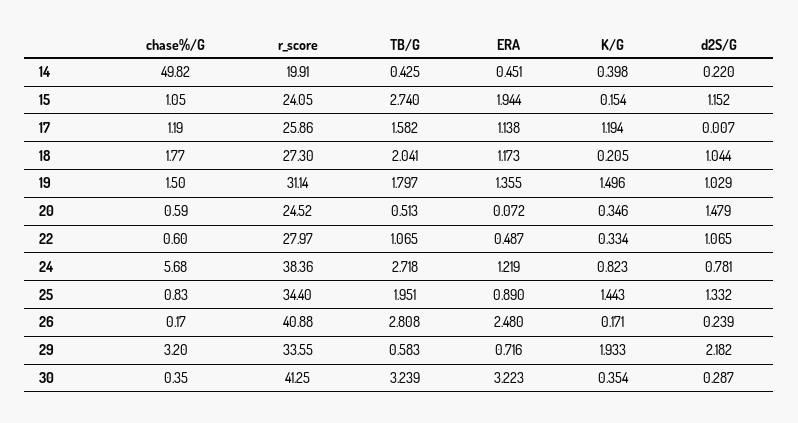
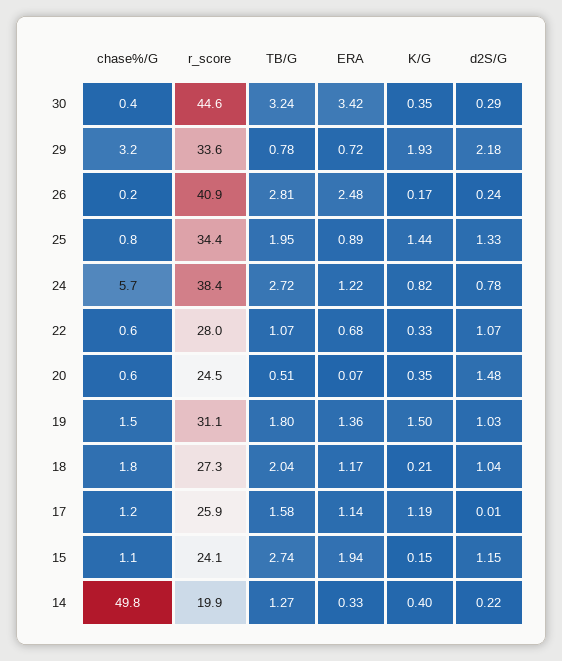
TB/G, 14: 0.425 -> 1.27
ERA, 14: 0.451 -> 0.33
ERA, 22: 0.487 -> 0.68
TB/G, 29: 0.583 -> 0.78
r_score, 30: 41.25 -> 44.6
ERA, 30: 3.223 -> 3.42

